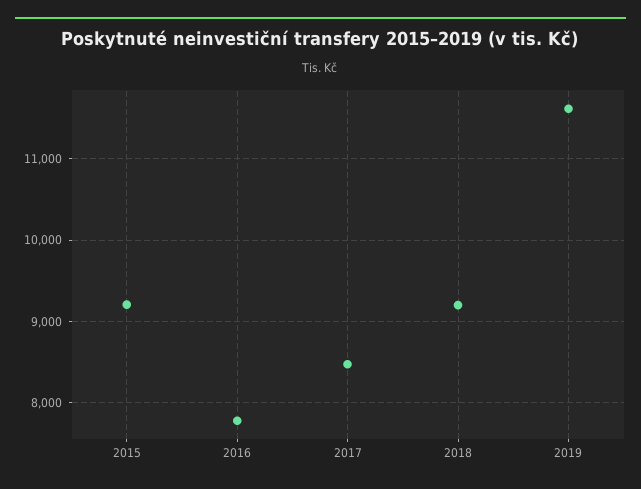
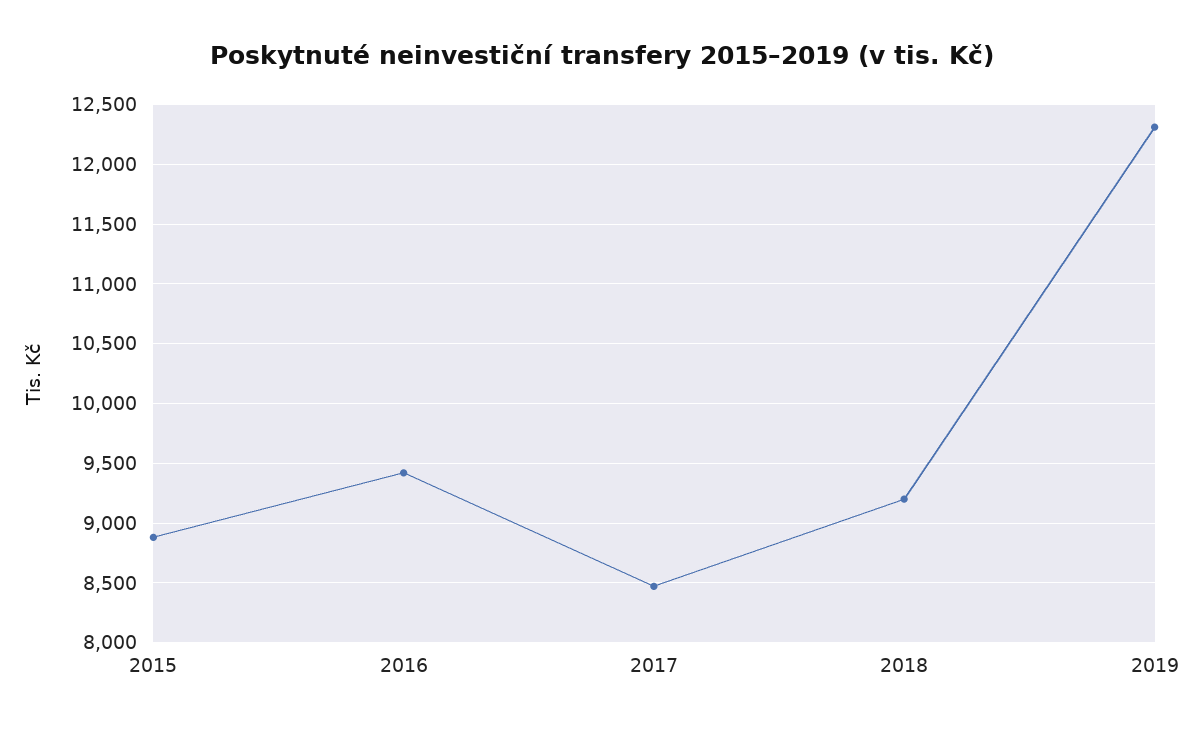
2015: 9200 -> 8900
2016: 7800 -> 9400
2019: 11600 -> 12300

